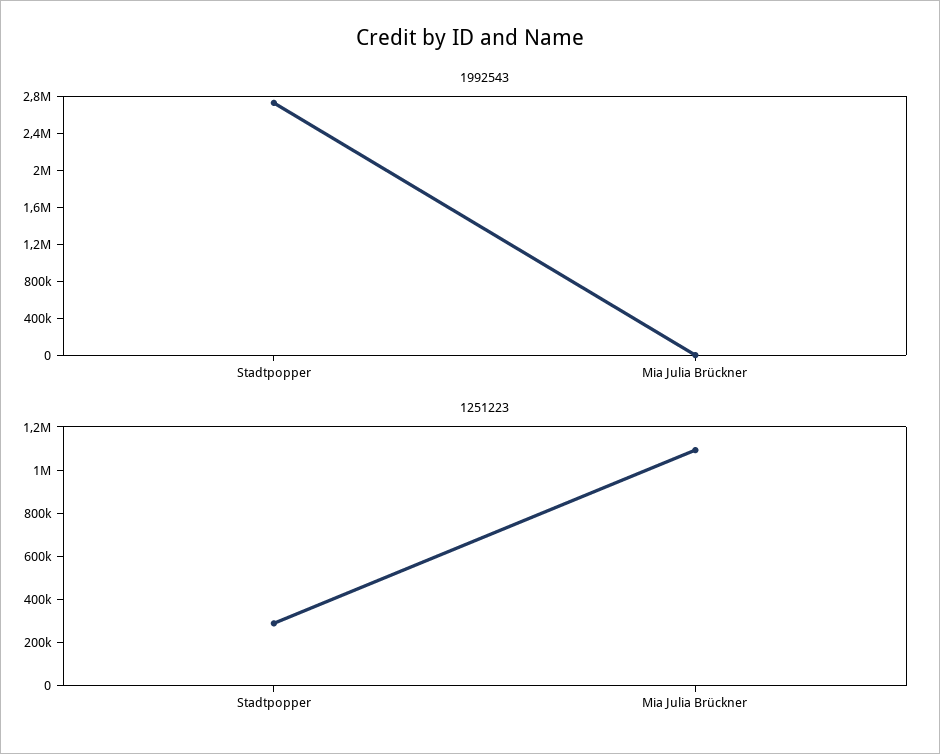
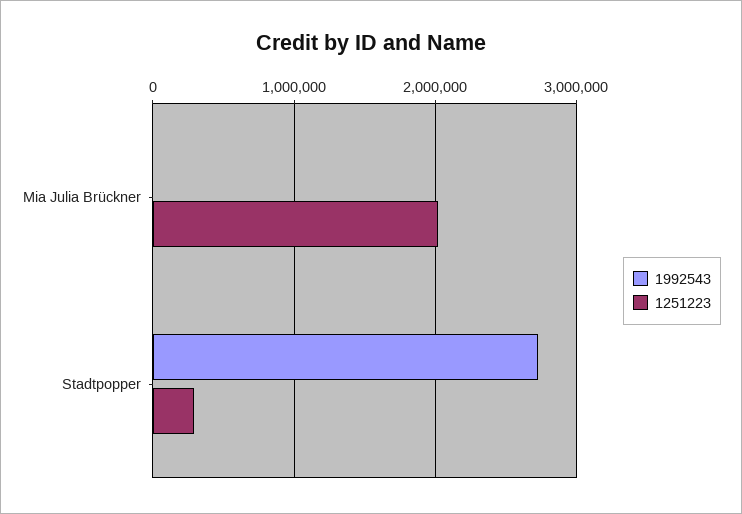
1251223, Mia Julia Brückner: 1100000 -> 2000000

